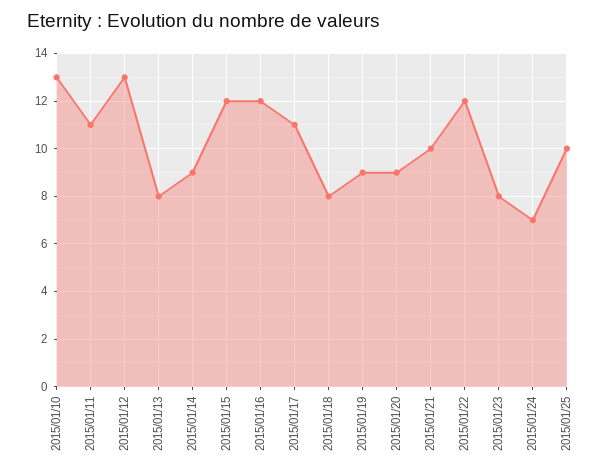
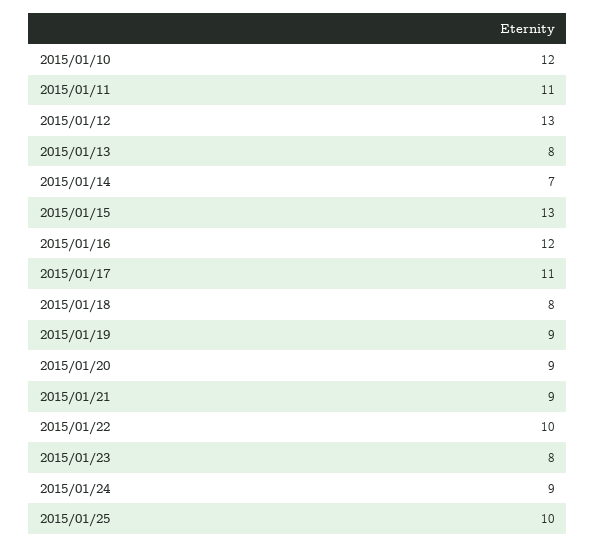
2015/01/10: 13 -> 12
2015/01/14: 9 -> 7
2015/01/15: 12 -> 13
2015/01/21: 10 -> 9
2015/01/22: 12 -> 10
2015/01/24: 7 -> 9

